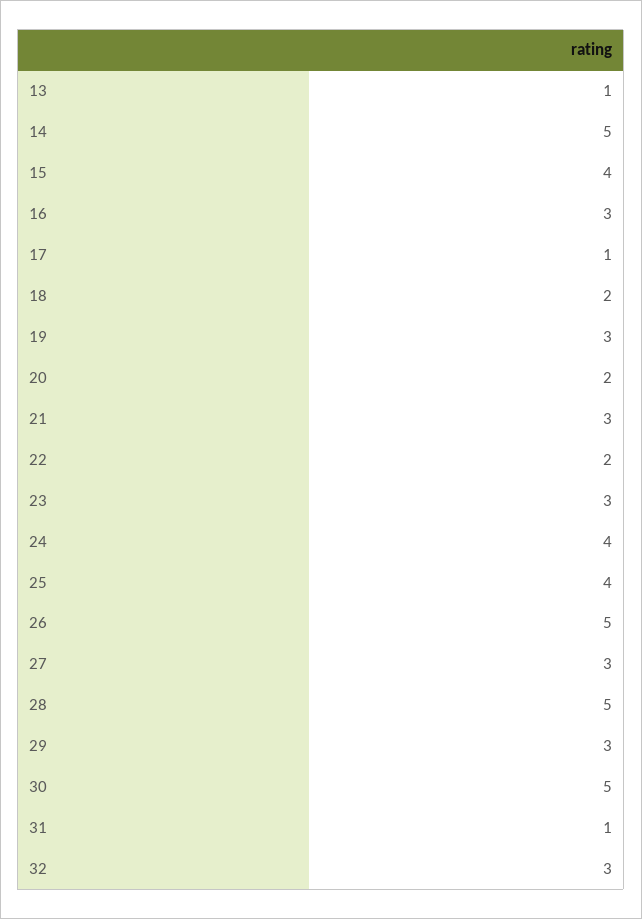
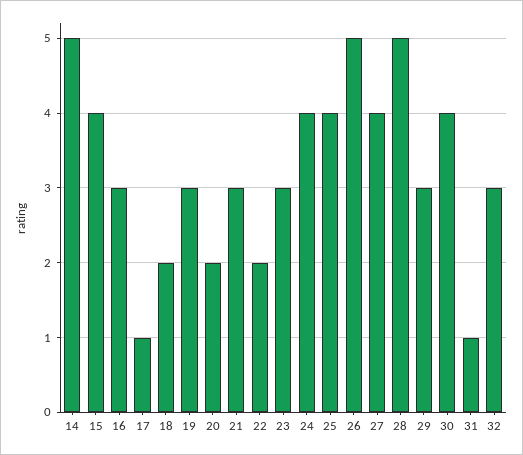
13: 1 -> none
27: 3 -> 4
30: 5 -> 4

